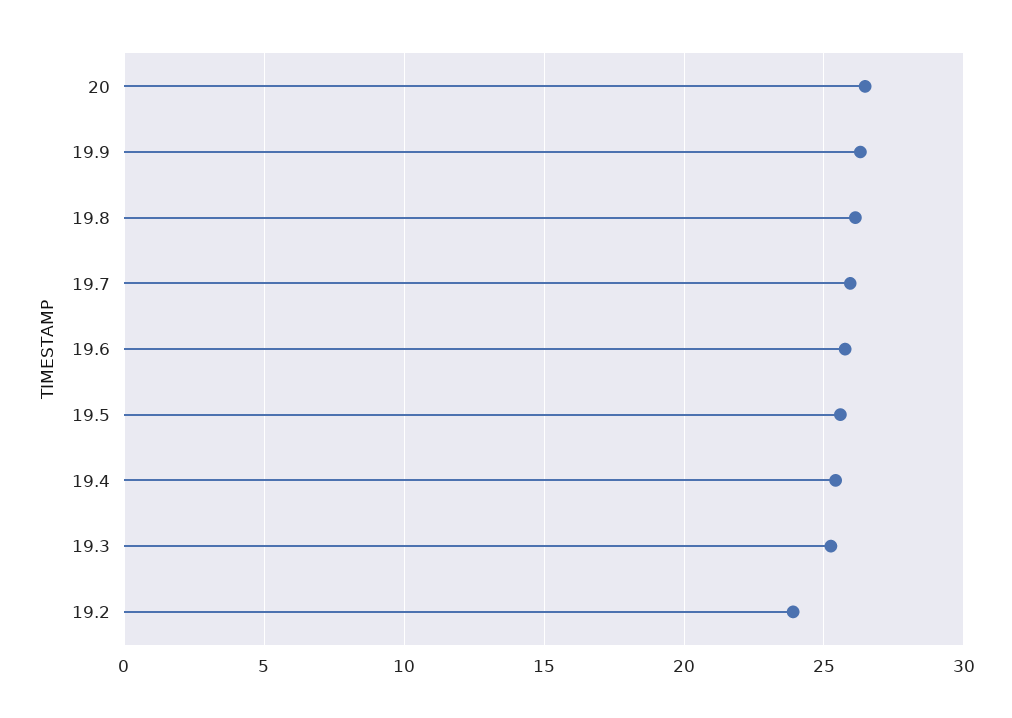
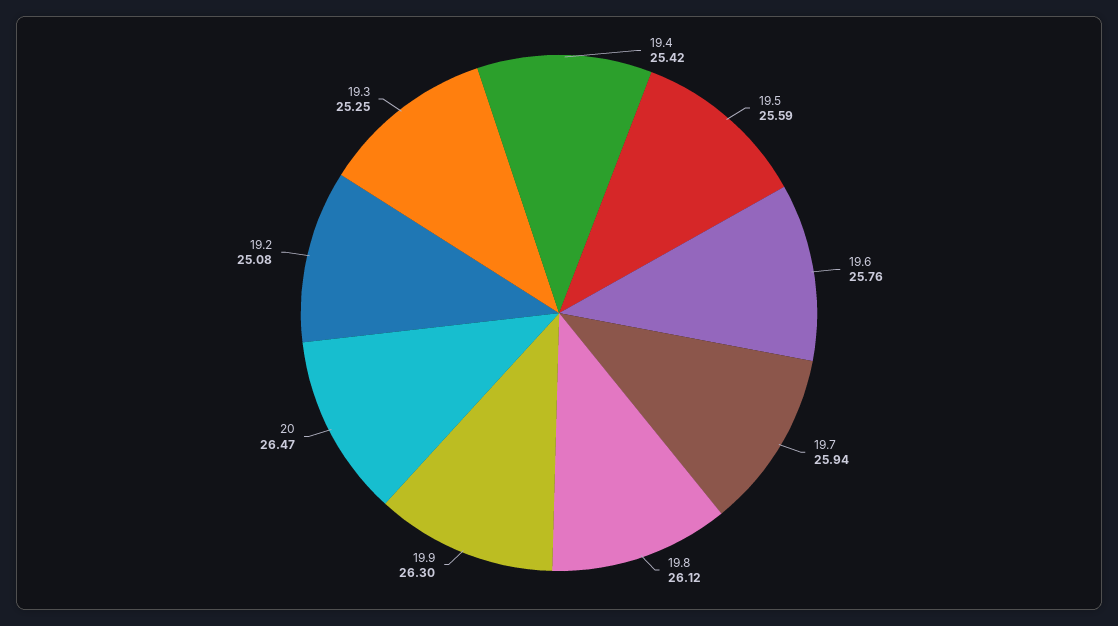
19.2: 24 -> 25.08

